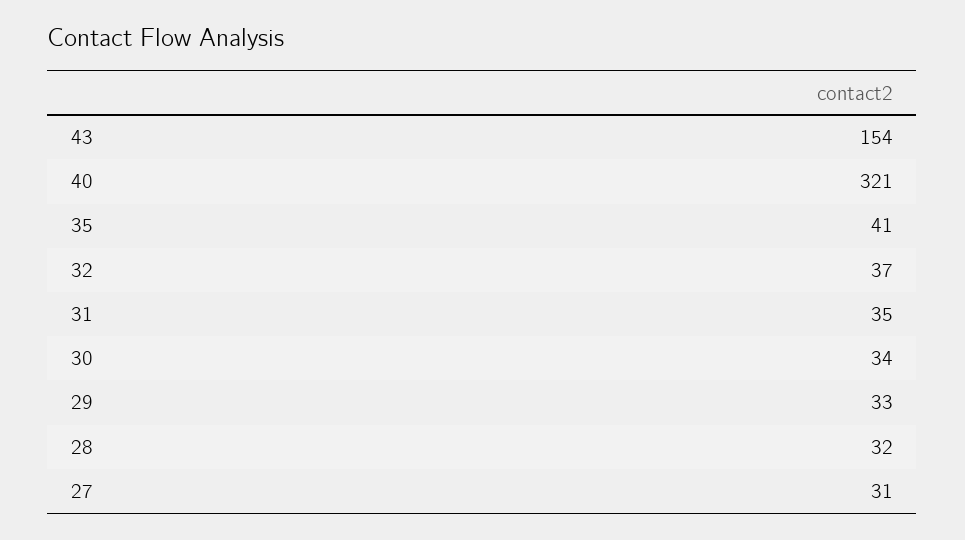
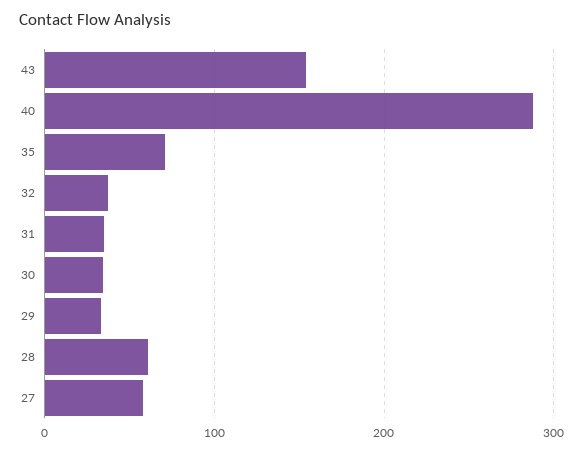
40: 321 -> 290
35: 41 -> 70
28: 32 -> 60
27: 31 -> 60

